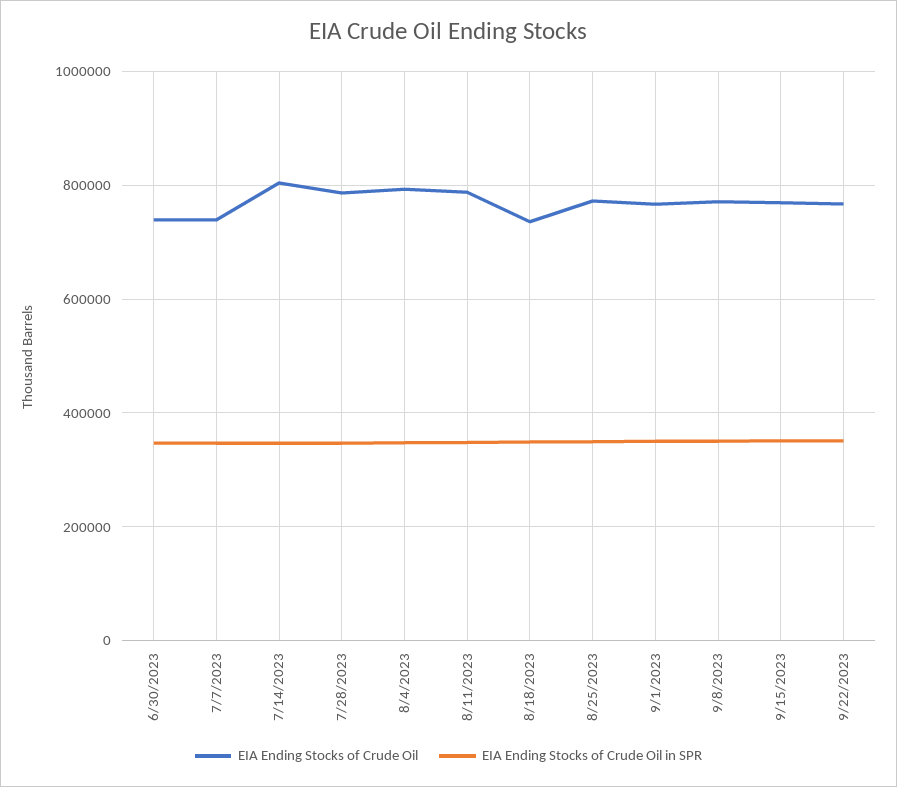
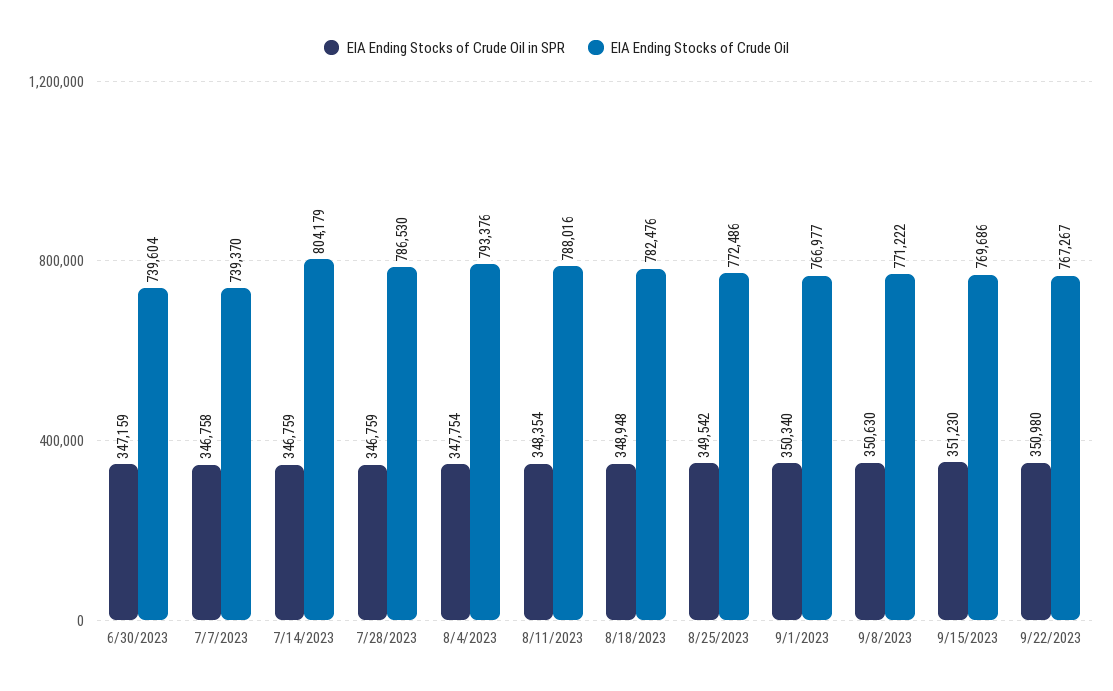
EIA Ending Stocks of Crude Oil, 8/18/2023: 740000 -> 782476

